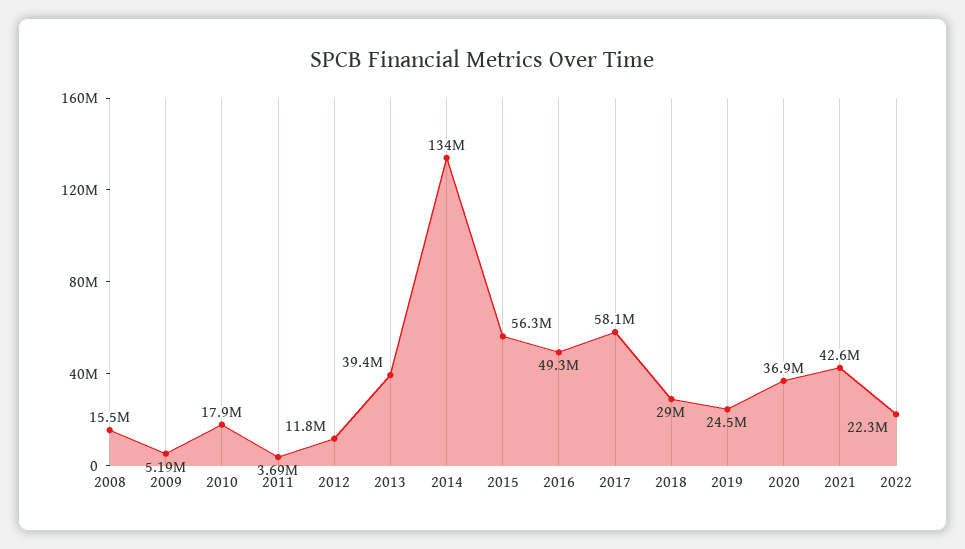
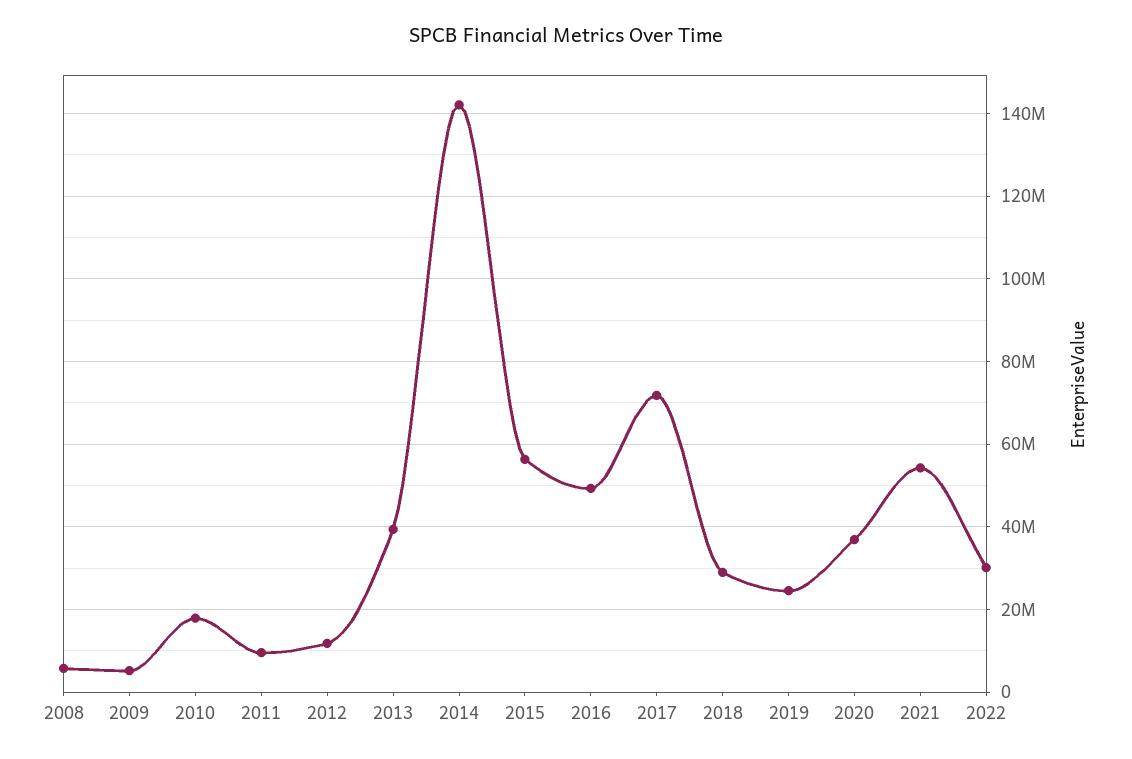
2008: 15500000 -> 6000000
2011: 3690000 -> 10000000
2014: 134000000 -> 142000000
2017: 58100000 -> 72000000
2021: 42600000 -> 54000000
2022: 22300000 -> 30000000

